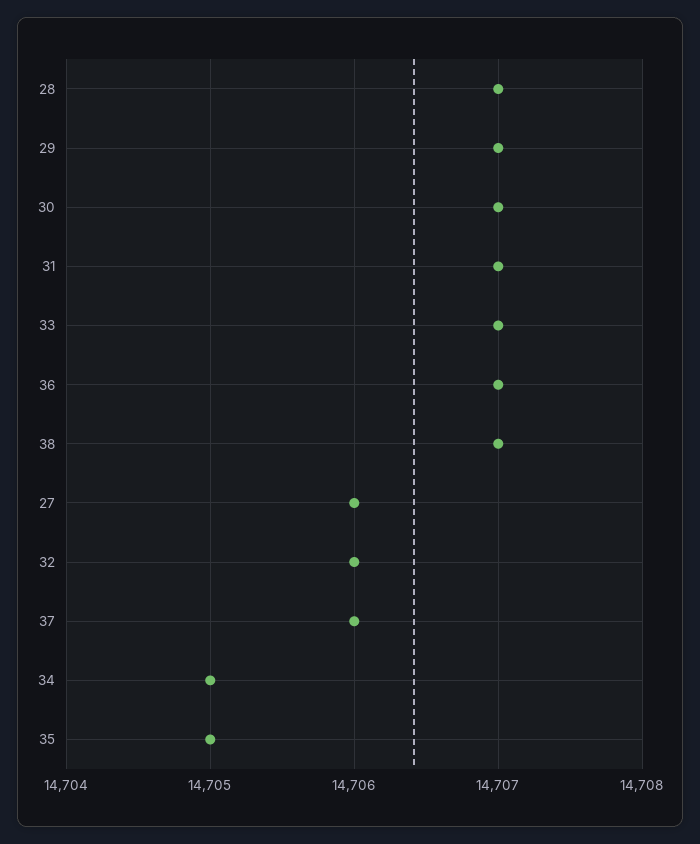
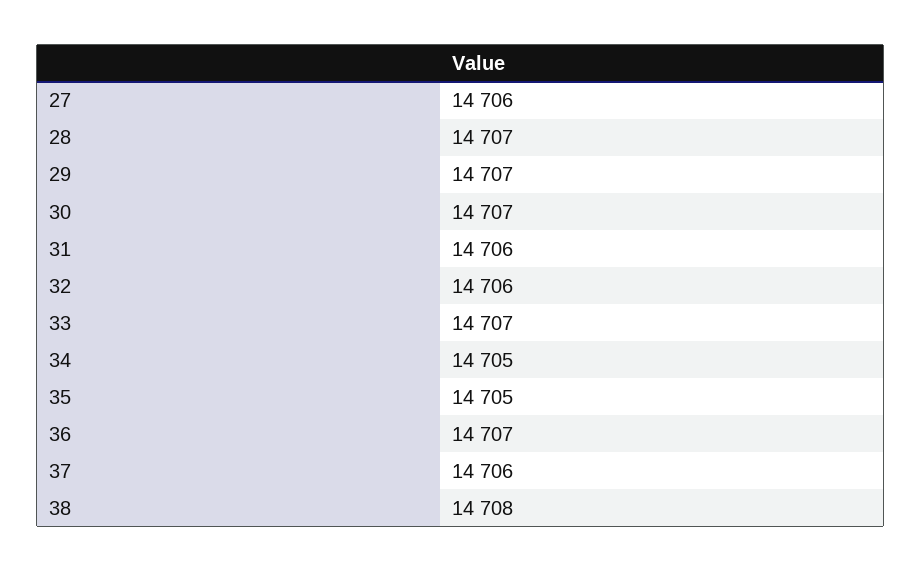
31: 14707 -> 14706
38: 14707 -> 14708

